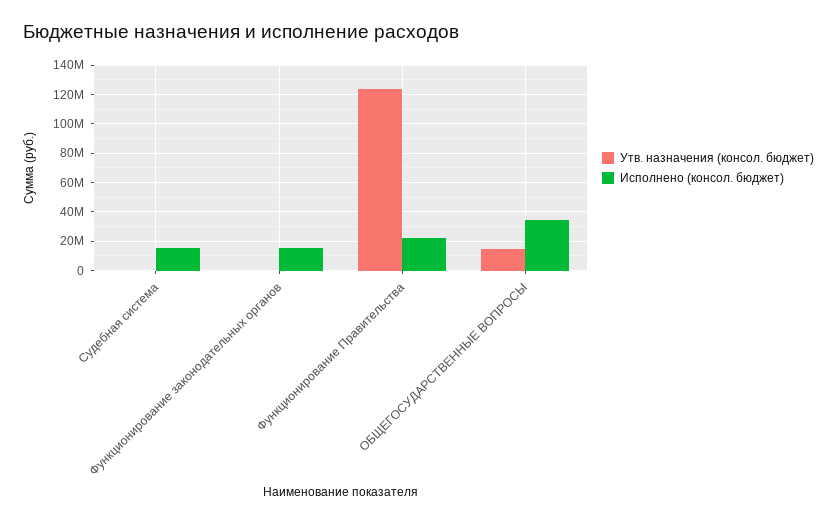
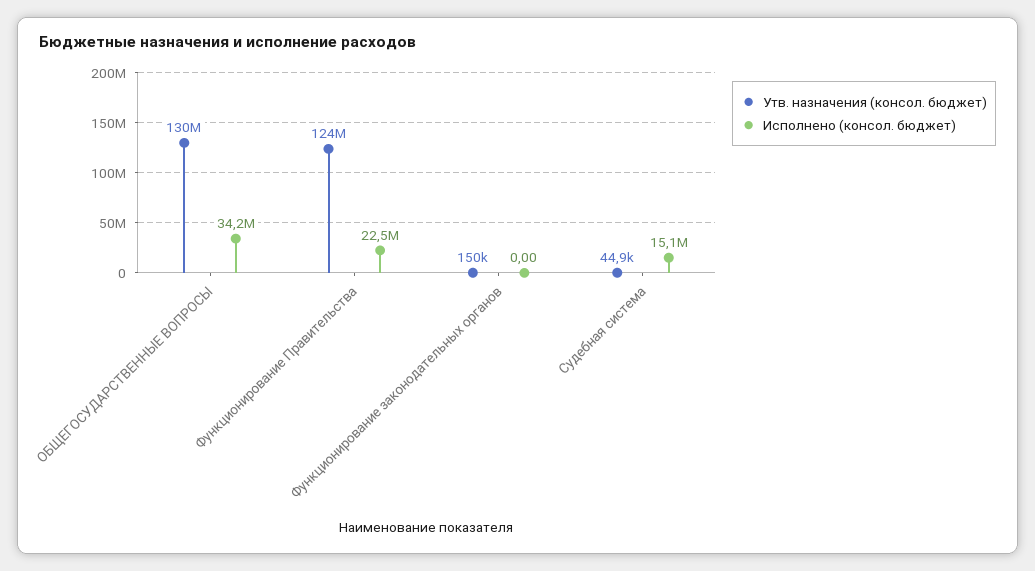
Исполнено (консол. бюджет), Функционирование законодательных органов: 15000000 -> 0
Утв. назначения (консол. бюджет), ОБЩЕГОСУДАРСТВЕННЫЕ ВОПРОСЫ: 15000000 -> 130000000

